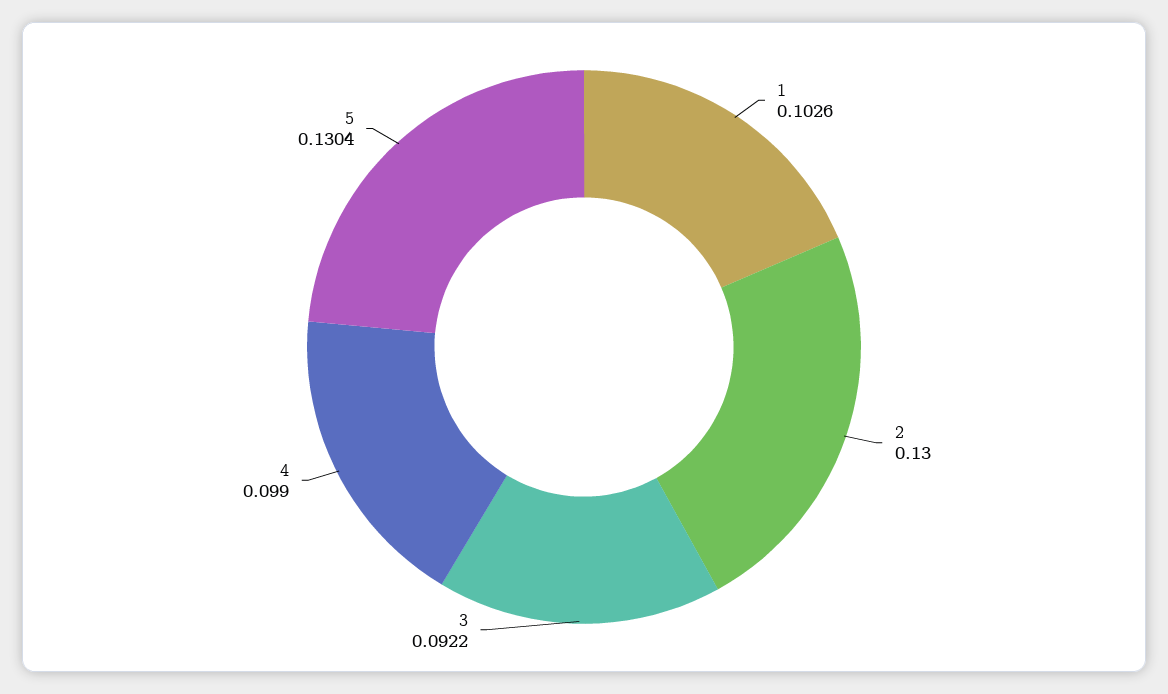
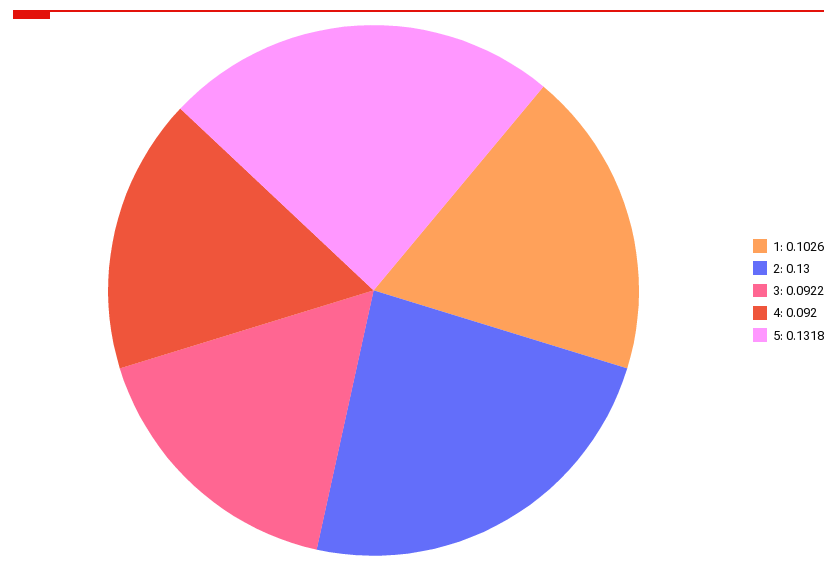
4: 0.099 -> 0.092
5: 0.1304 -> 0.1318

